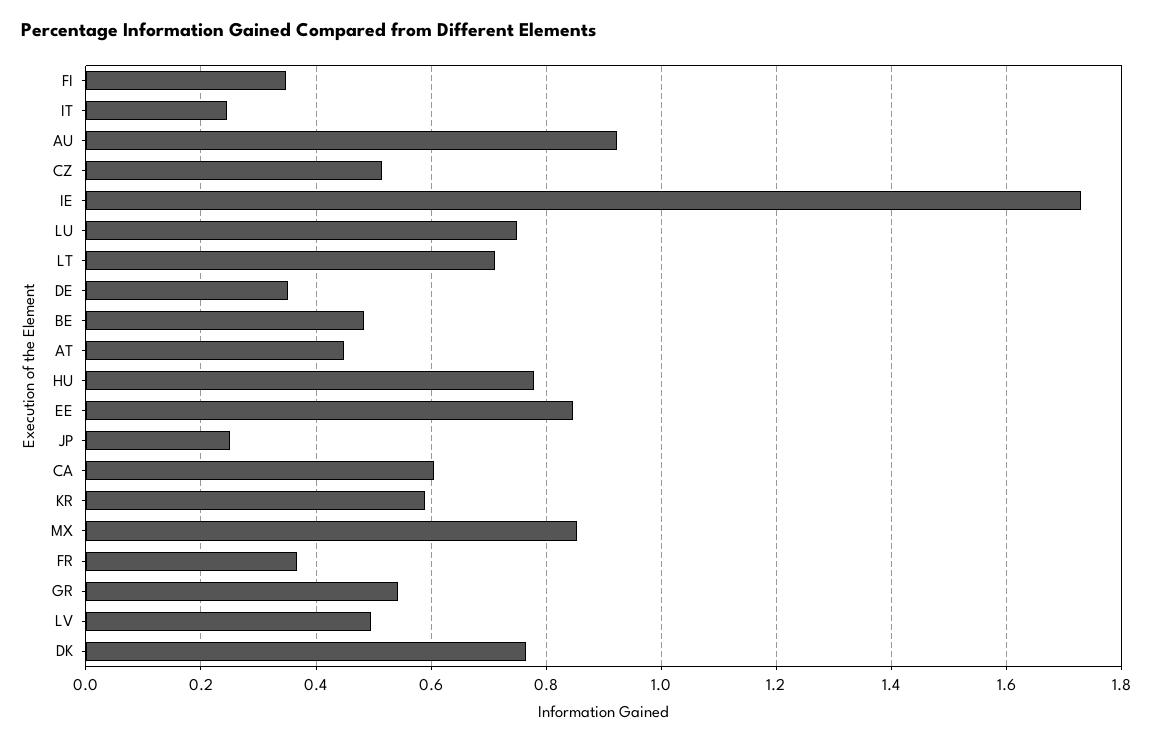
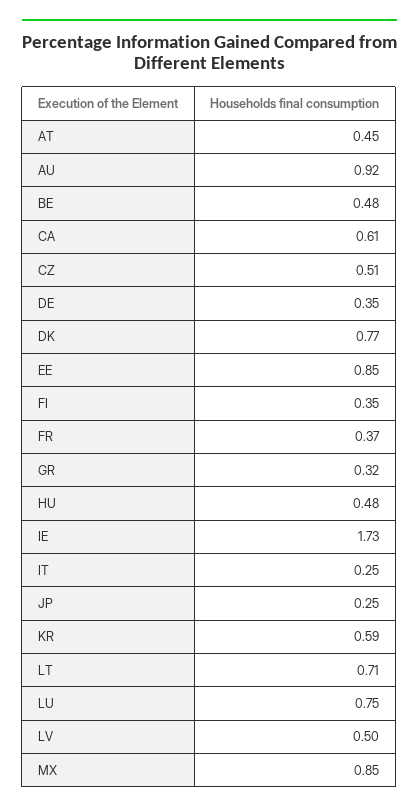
HU: 0.78 -> 0.48
GR: 0.54 -> 0.32

